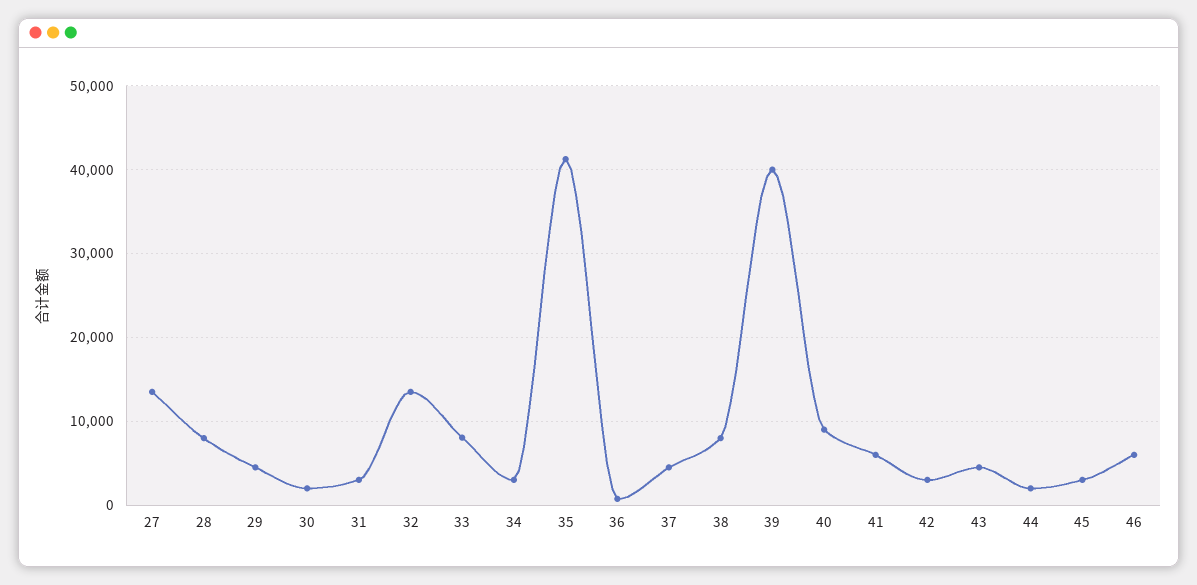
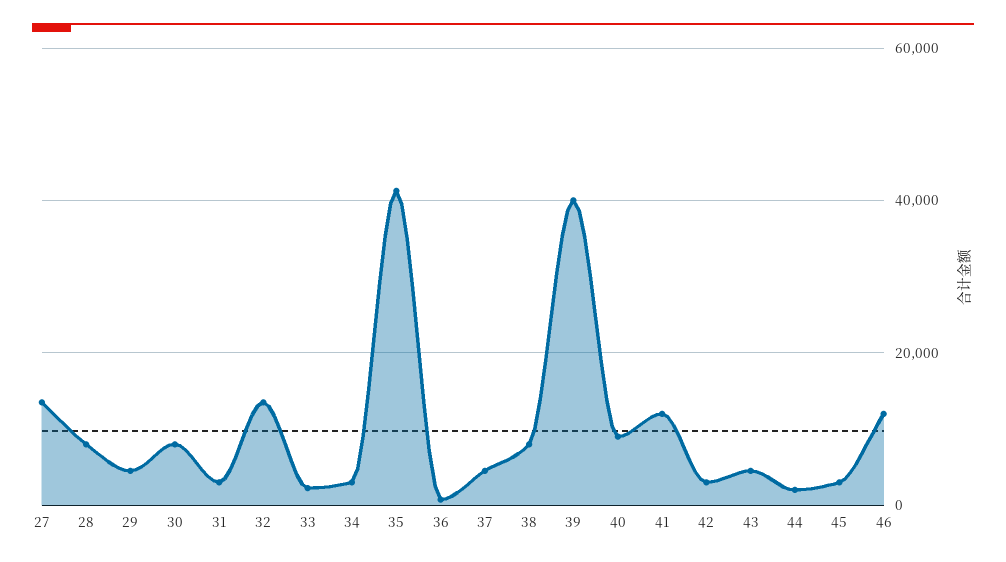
30: 2000 -> 8000
33: 8000 -> 2000
41: 6000 -> 12000
46: 6000 -> 12000

